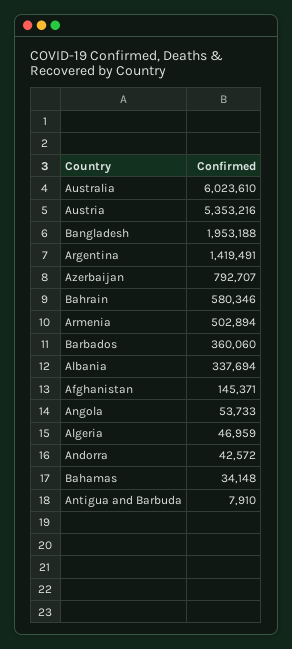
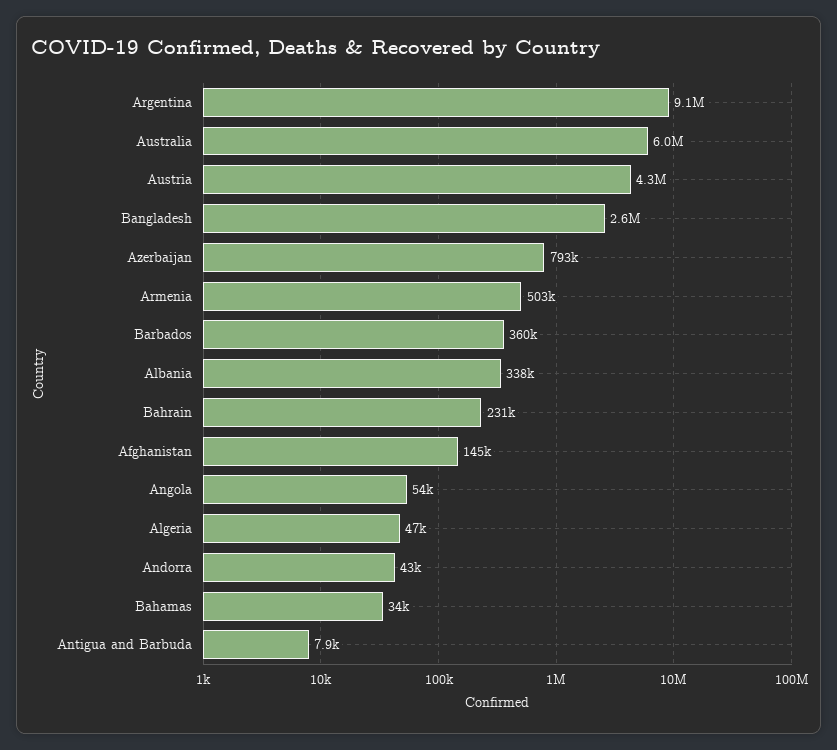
Austria: 5353216 -> 4300000
Bangladesh: 1953188 -> 2600000
Argentina: 1419491 -> 9100000
Bahrain: 580346 -> 231000

